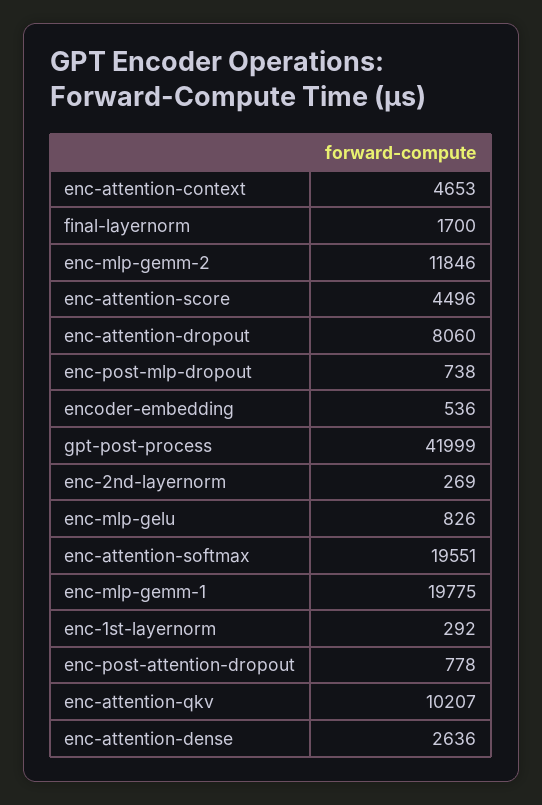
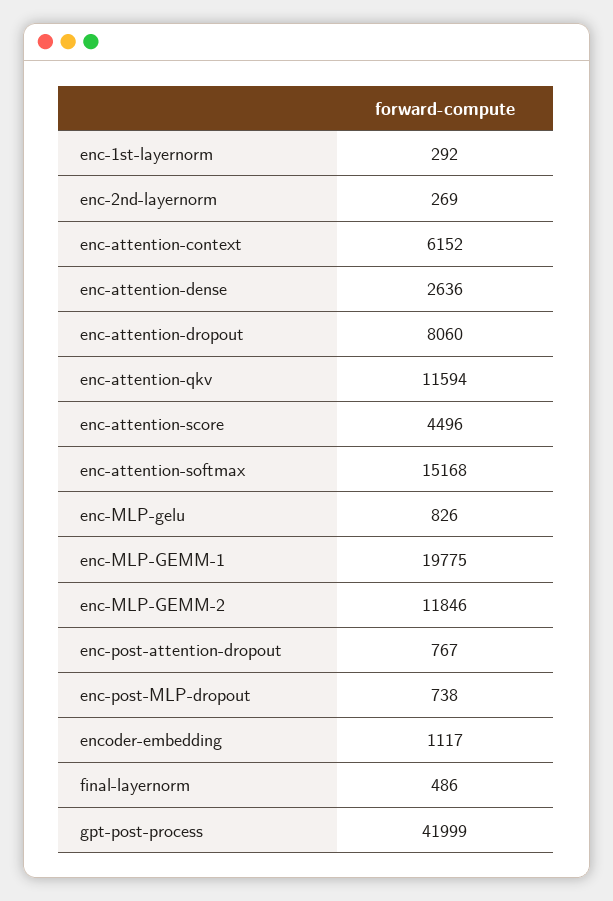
enc-attention-context: 4653 -> 6152
final-layernorm: 1700 -> 486
encoder-embedding: 536 -> 1117
enc-attention-softmax: 19551 -> 15168
enc-post-attention-dropout: 778 -> 767
enc-attention-qkv: 10207 -> 11594

